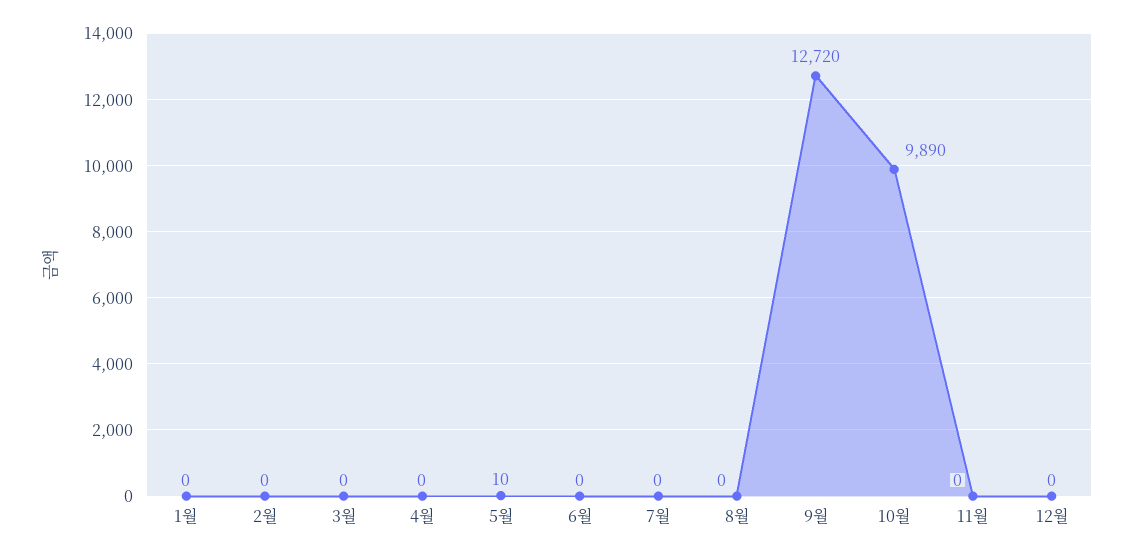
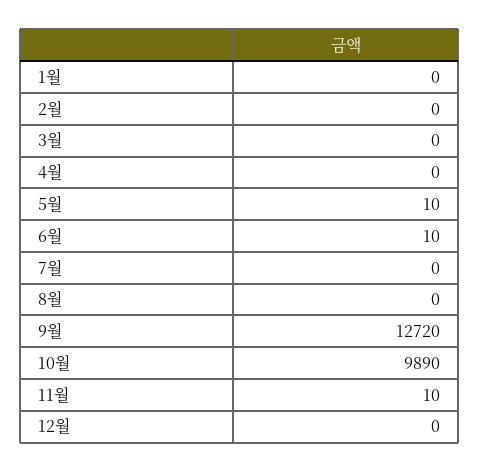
6월: 0 -> 10
11월: 0 -> 10

